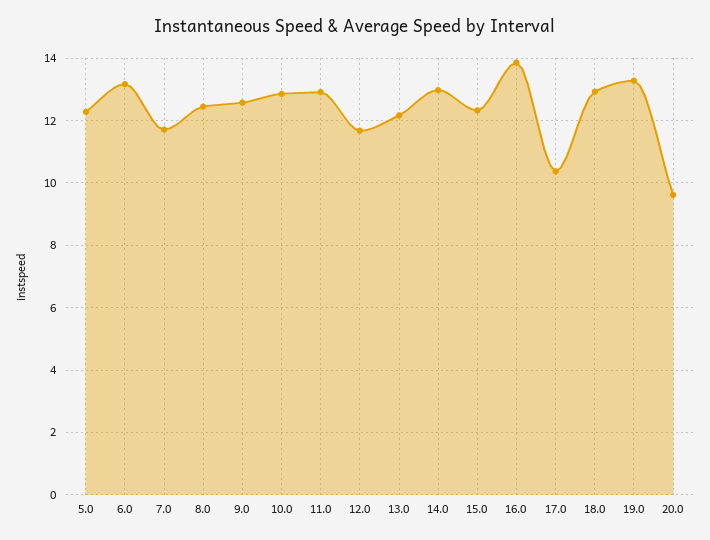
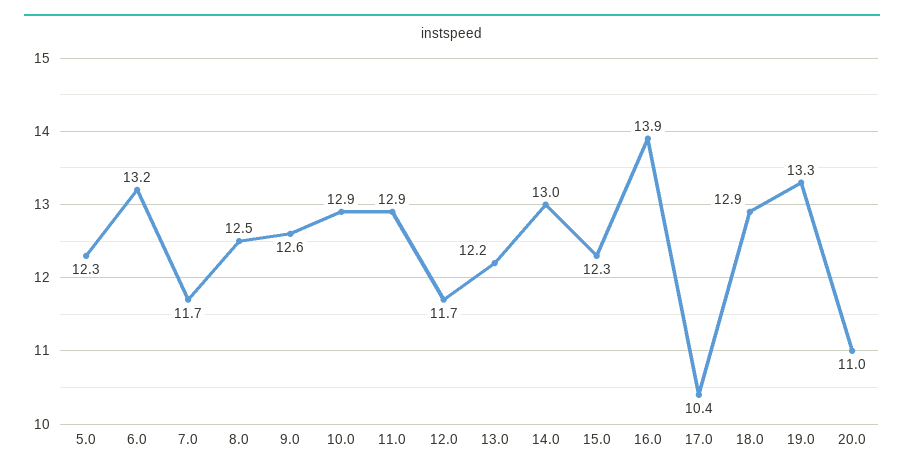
20.0: 9.6 -> 11

